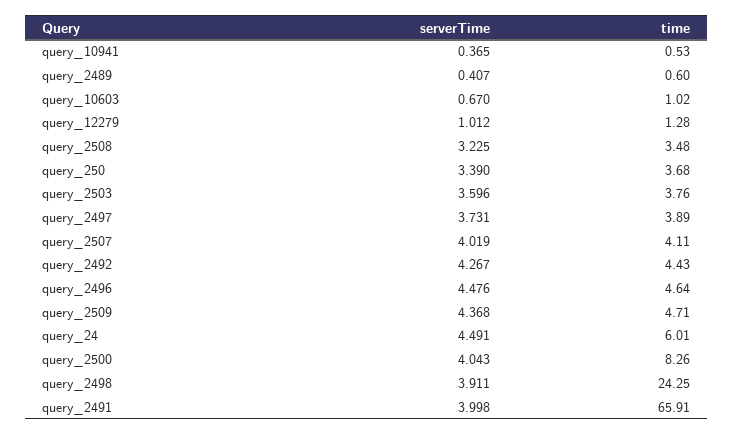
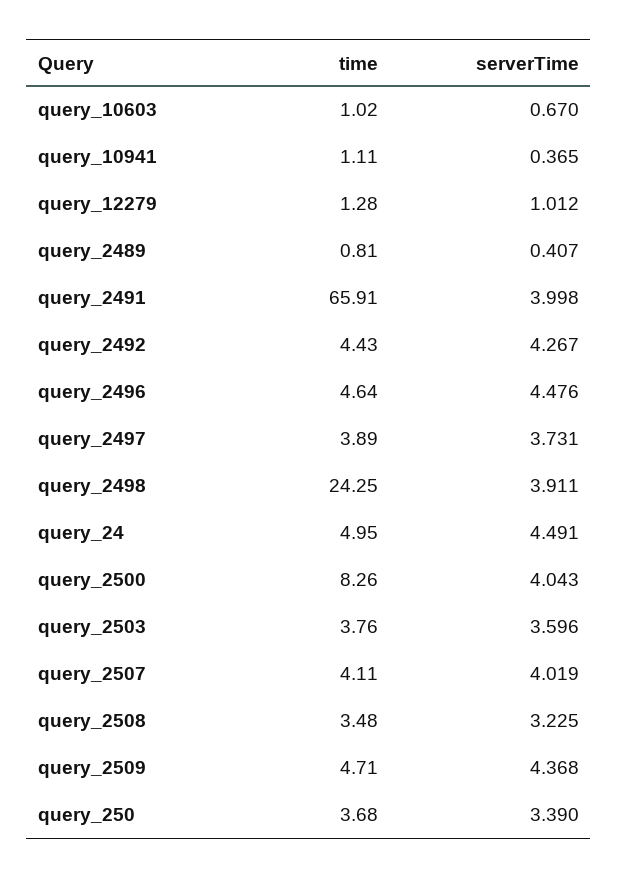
time, query_10941: 0.53 -> 1.11
time, query_2489: 0.6 -> 0.81
time, query_24: 6.01 -> 4.95

